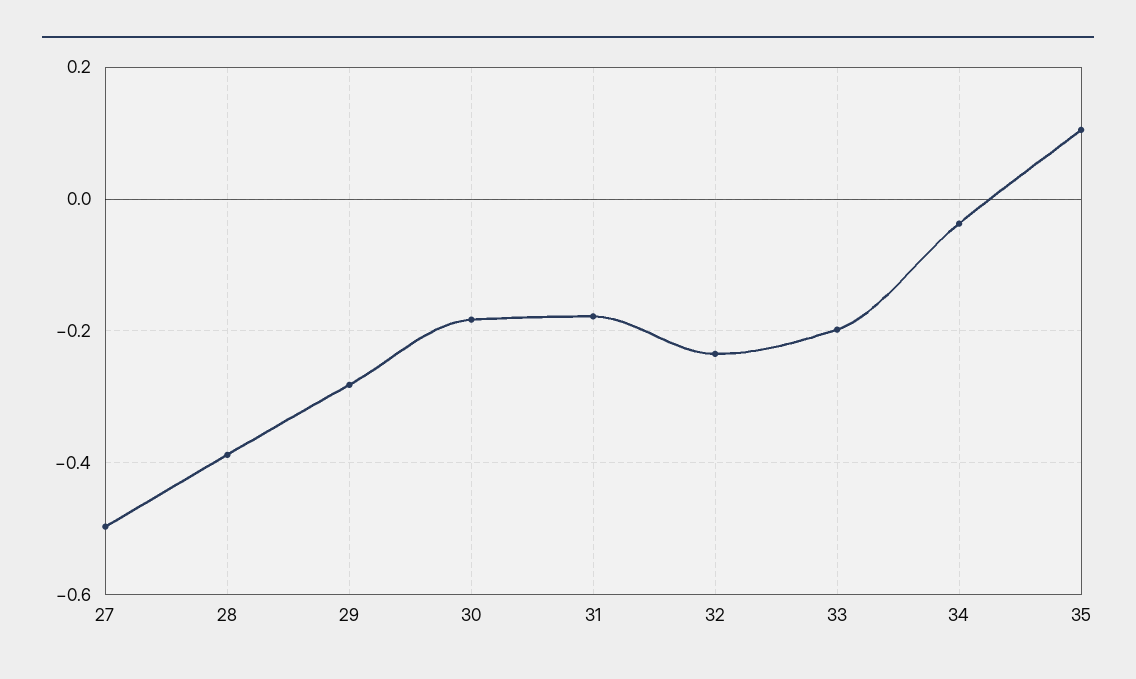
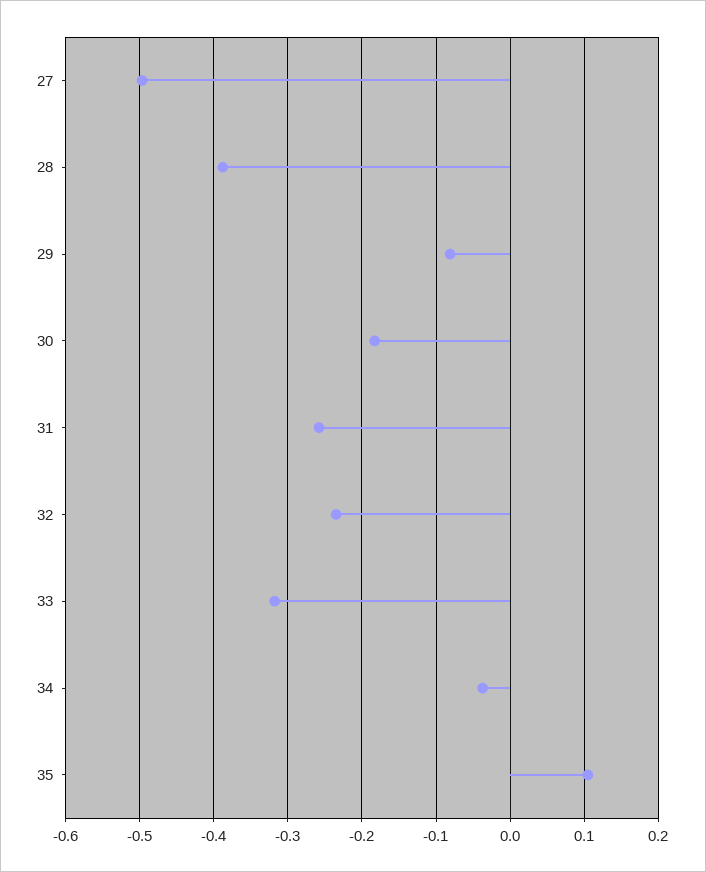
29: -0.28 -> -0.08
31: -0.18 -> -0.26
33: -0.2 -> -0.32

